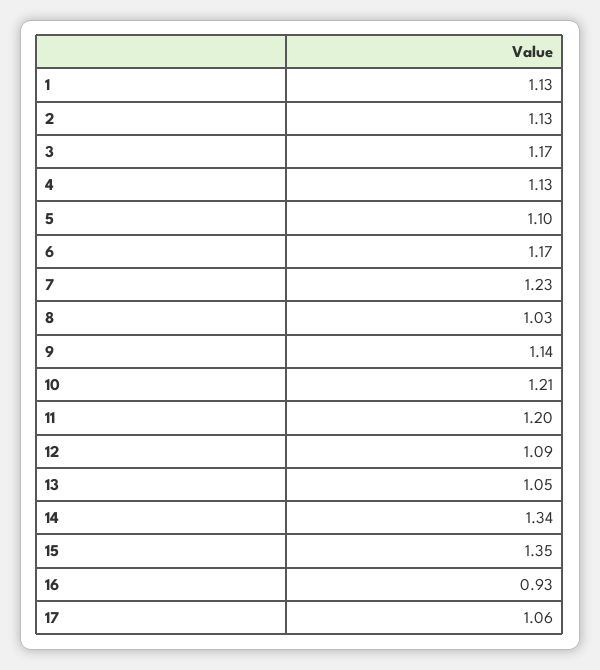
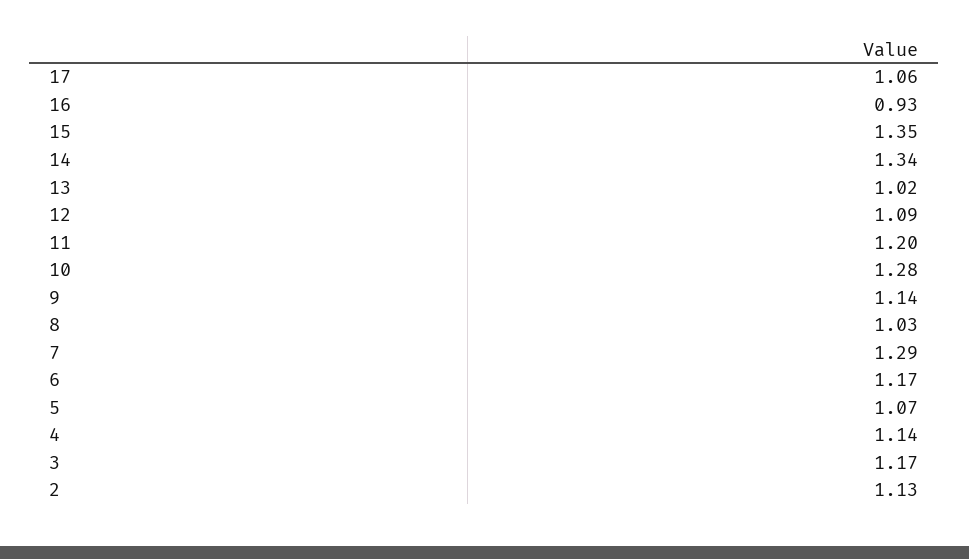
1: 1.13 -> none
4: 1.13 -> 1.14
5: 1.1 -> 1.07
7: 1.23 -> 1.29
10: 1.21 -> 1.28
13: 1.05 -> 1.02

